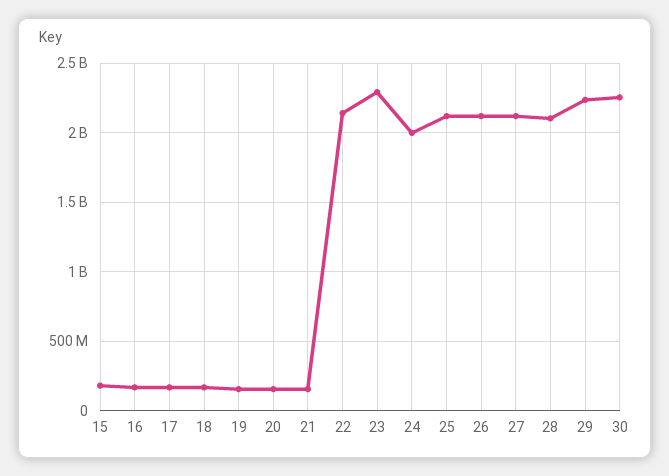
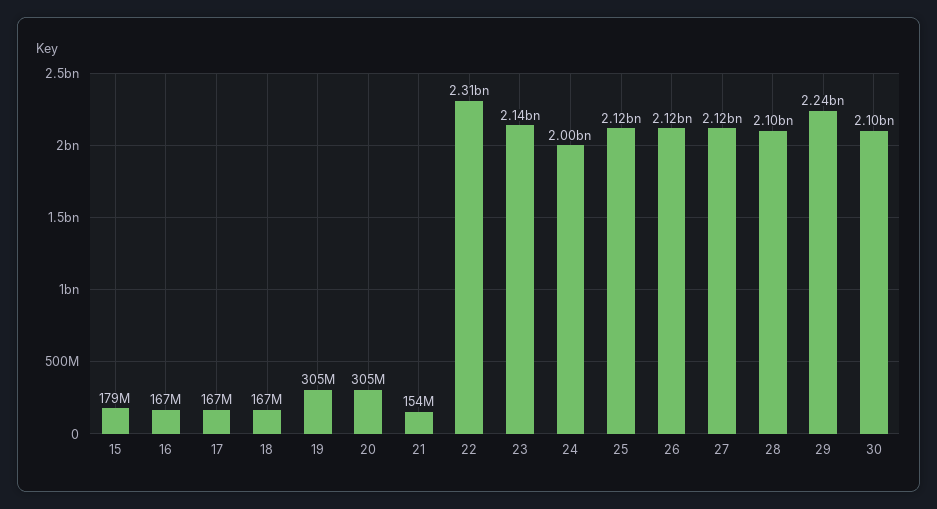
19: 150000000 -> 305000000
20: 150000000 -> 305000000
22: 2150000000 -> 2310000000
23: 2300000000 -> 2140000000
30: 2250000000 -> 2100000000

